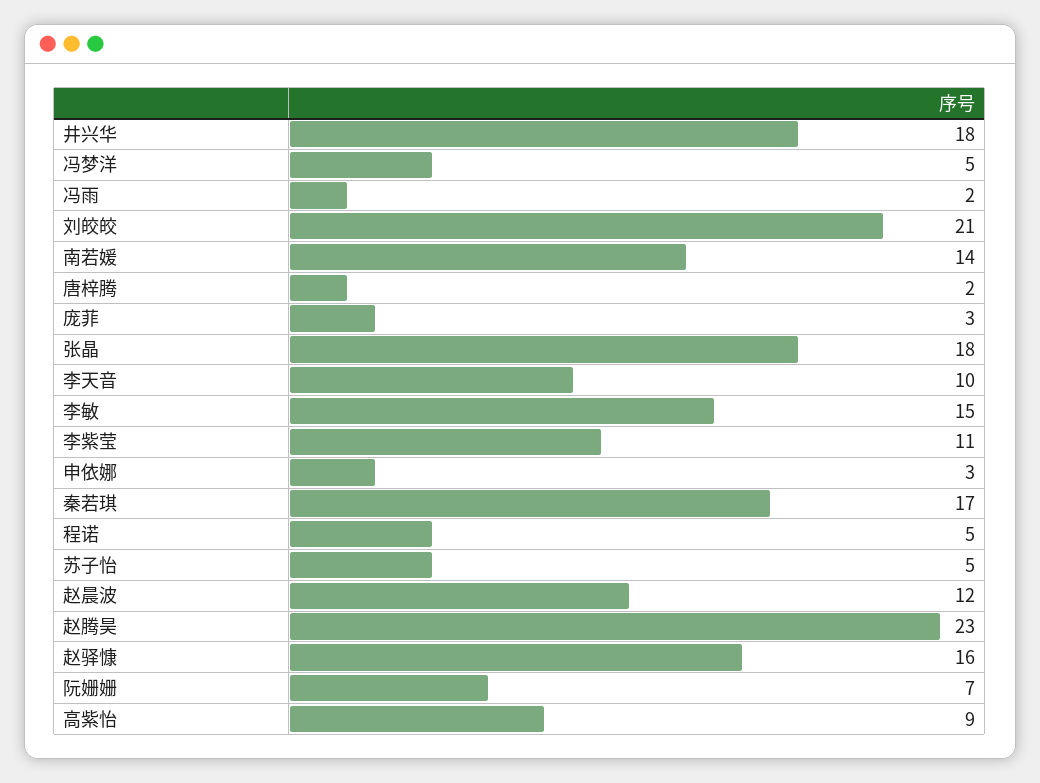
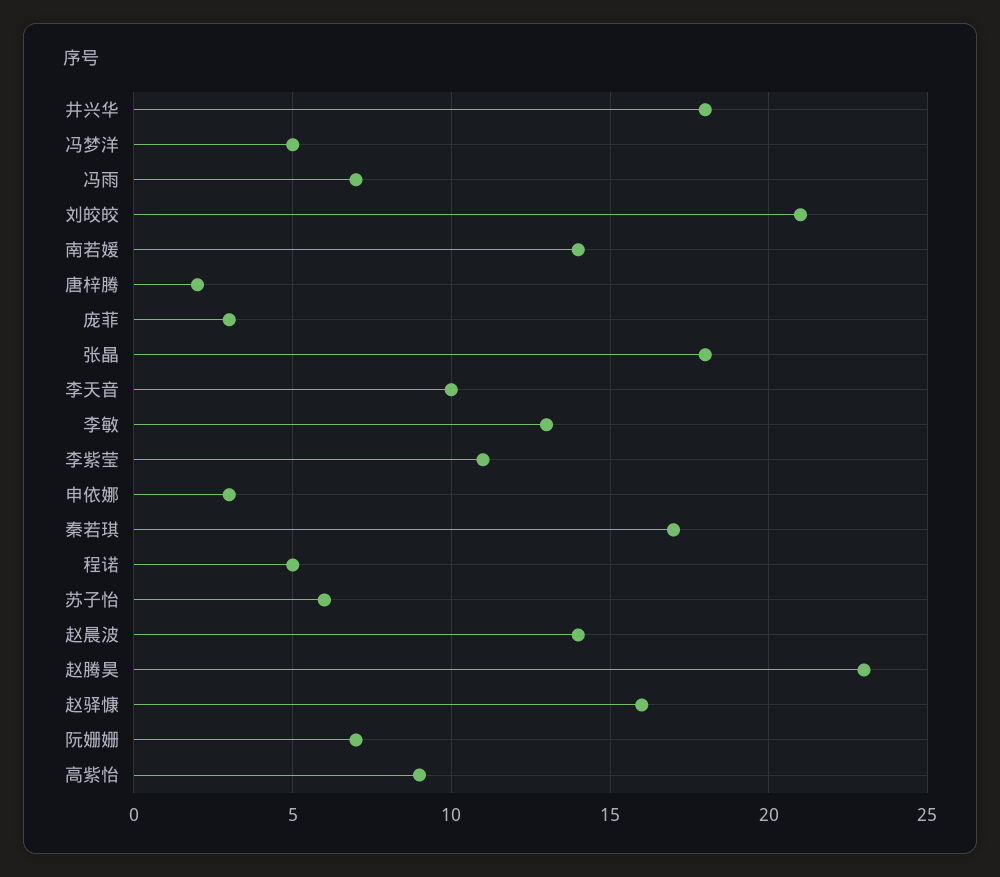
冯雨: 2 -> 7
李敏: 15 -> 13
苏子怡: 5 -> 6
赵晨波: 12 -> 14

